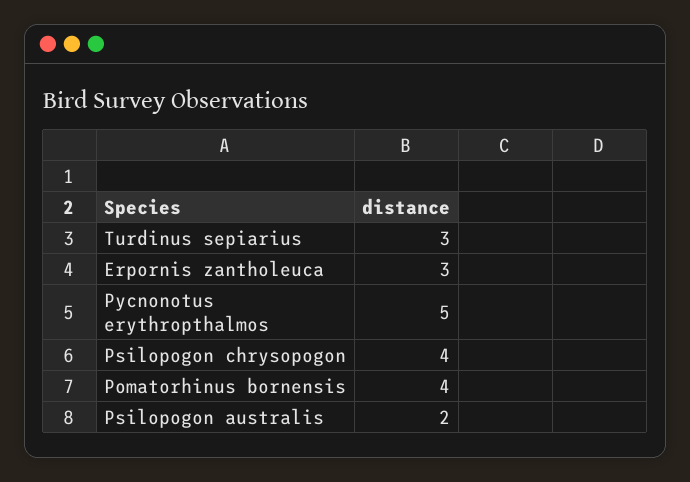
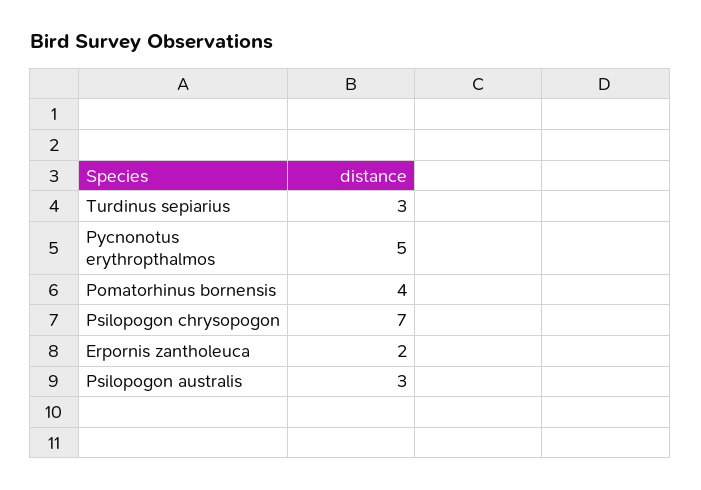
Erpornis zantholeuca: 3 -> 2
Psilopogon chrysopogon: 4 -> 7
Psilopogon australis: 2 -> 3

